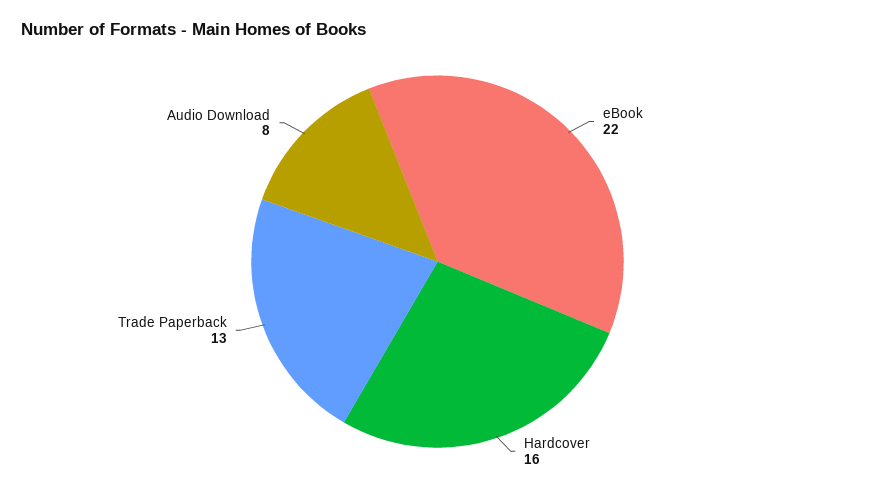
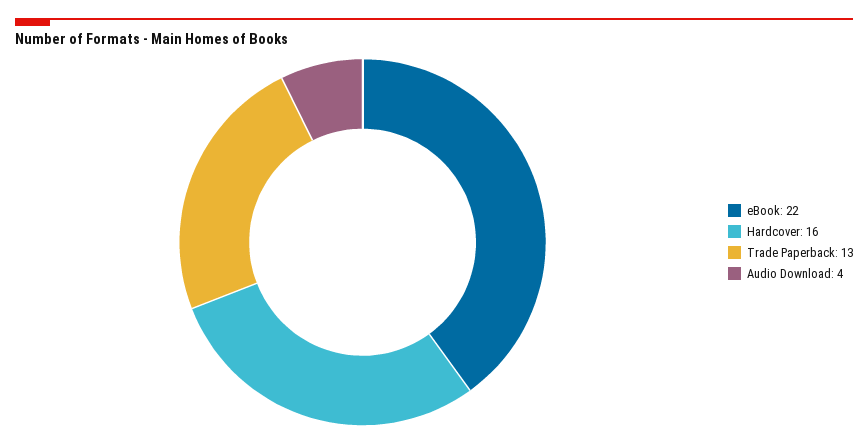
Audio Download: 8 -> 4

